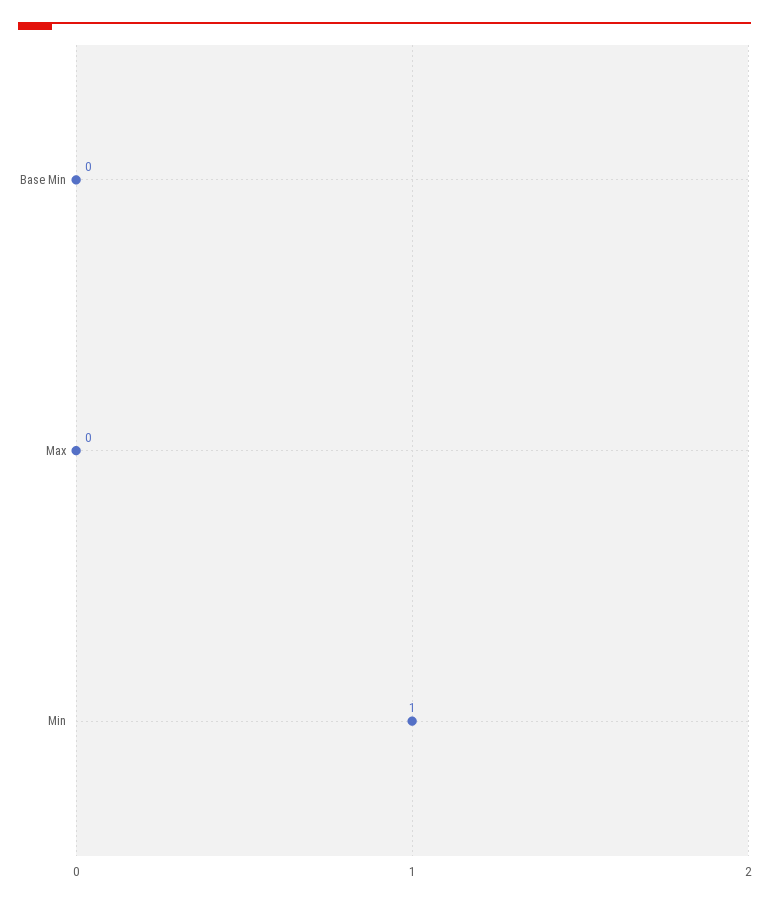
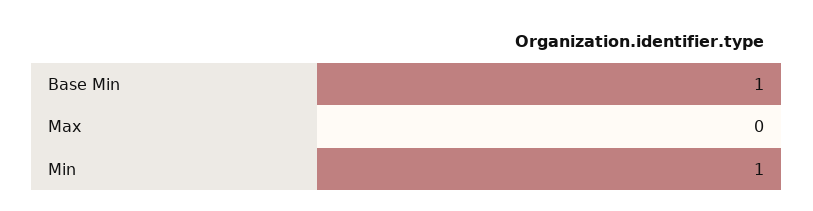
Base Min: 0 -> 1

